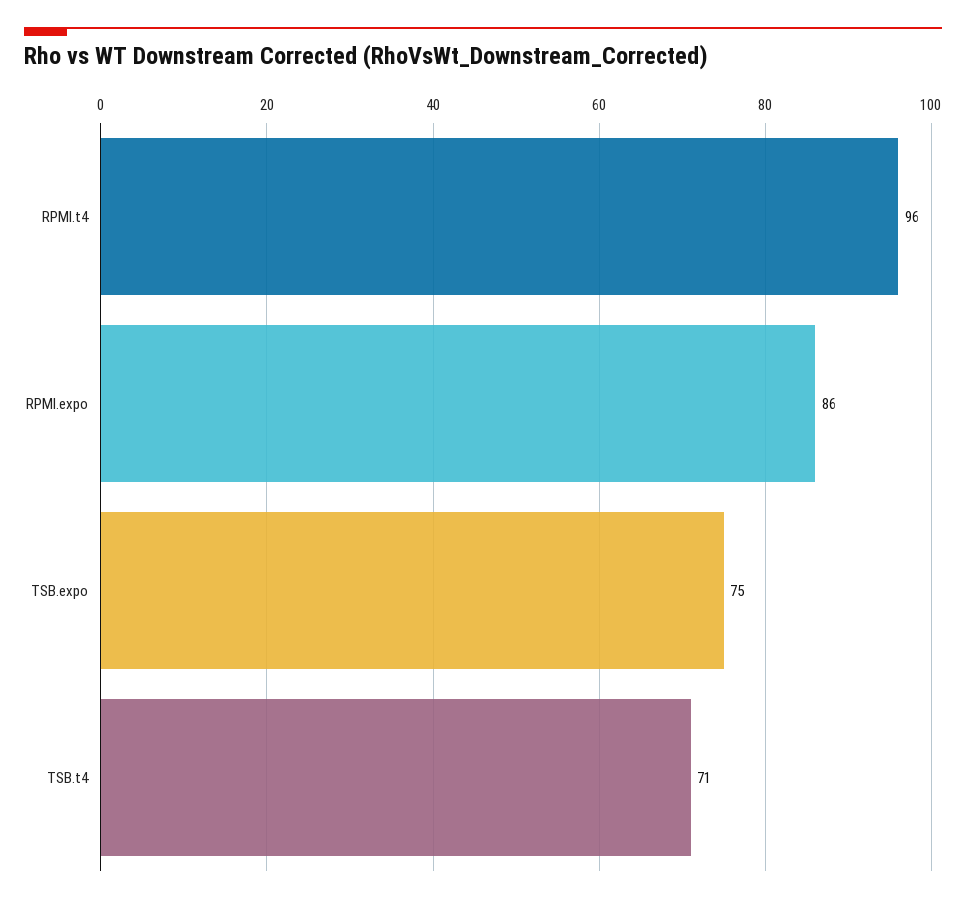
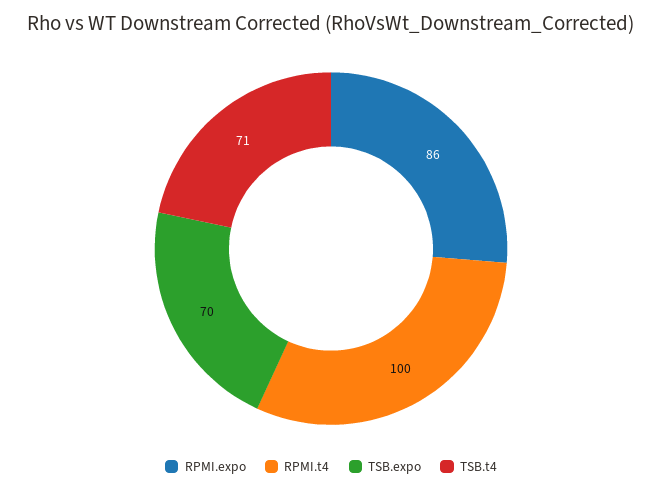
RPMI.t4: 96 -> 100
TSB.expo: 75 -> 70

